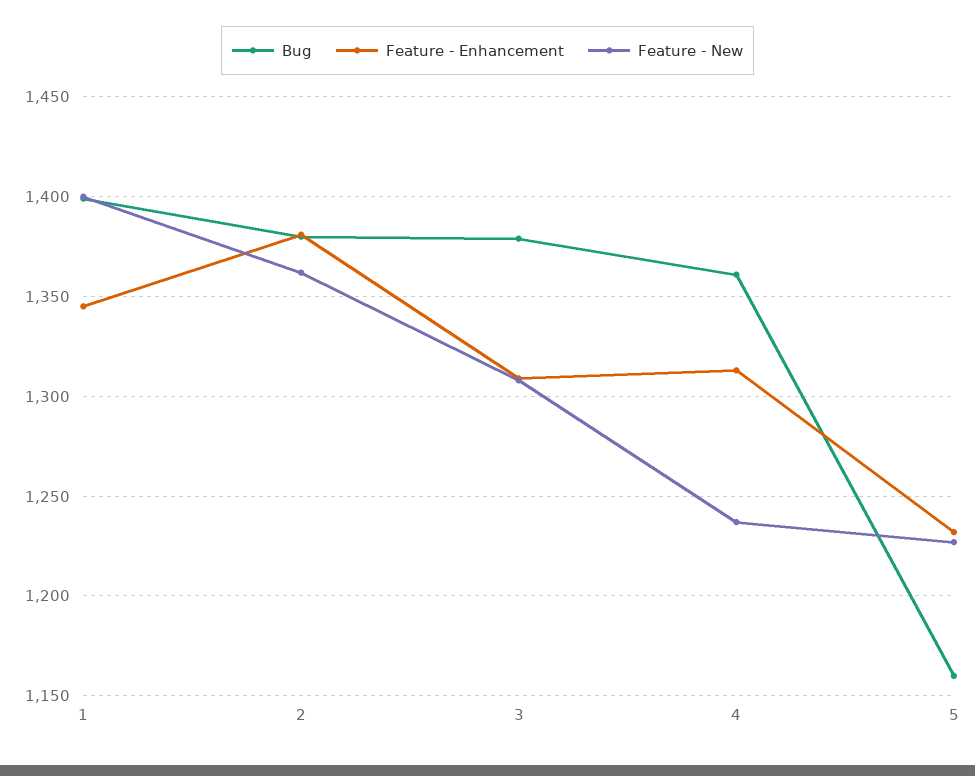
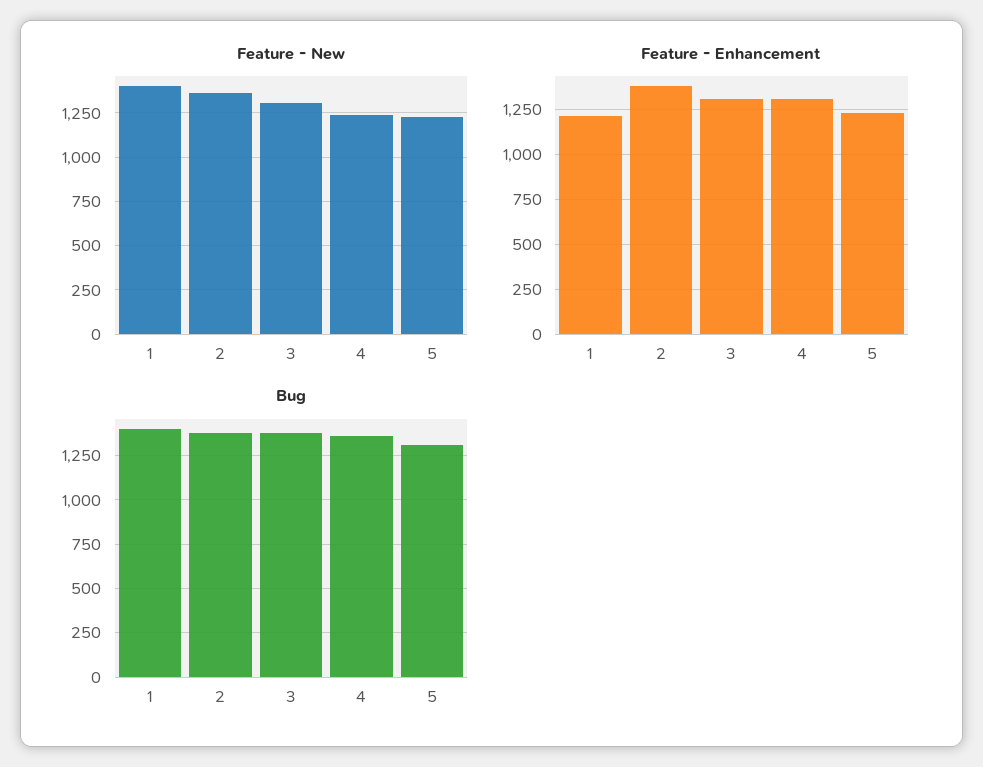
Feature - Enhancement, 1: 1345 -> 1200
Bug, 5: 1160 -> 1300

